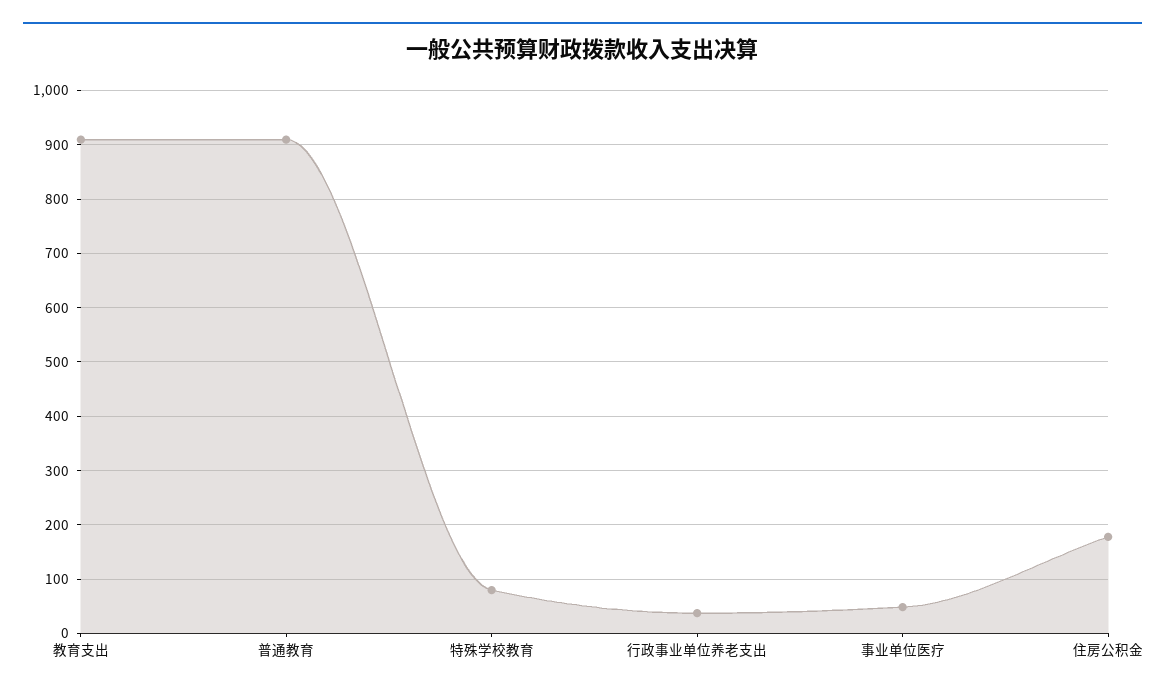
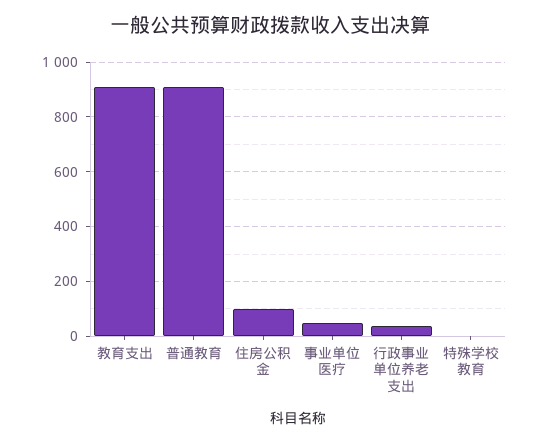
特殊学校教育: 80 -> 0
住房公积金: 180 -> 100

